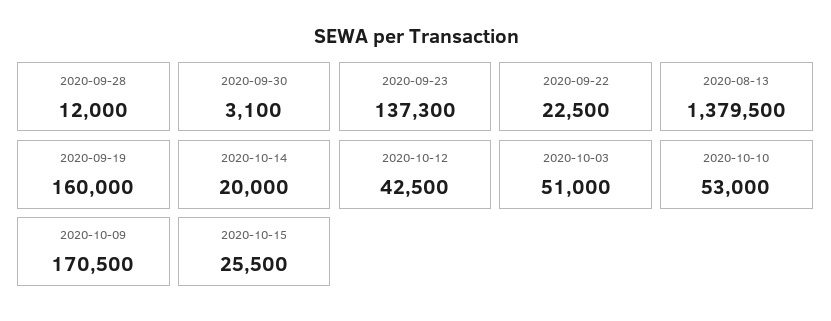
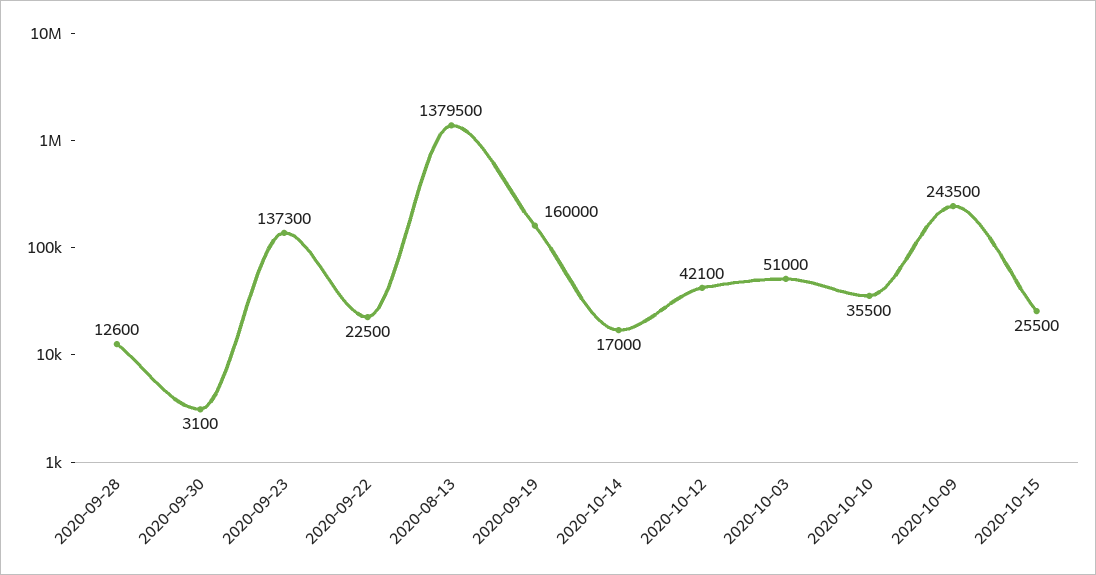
2020-09-28: 12000 -> 12600
2020-10-14: 20000 -> 17000
2020-10-12: 42500 -> 42100
2020-10-10: 53000 -> 35500
2020-10-09: 170500 -> 243500

